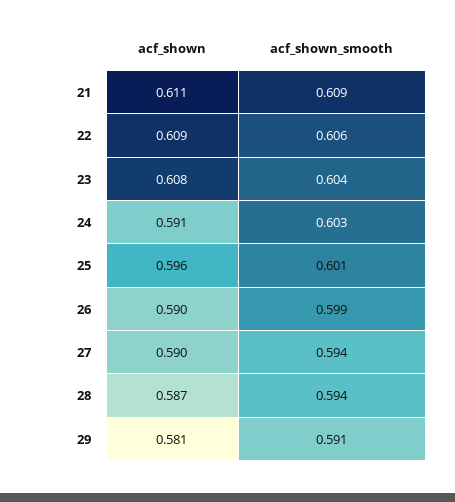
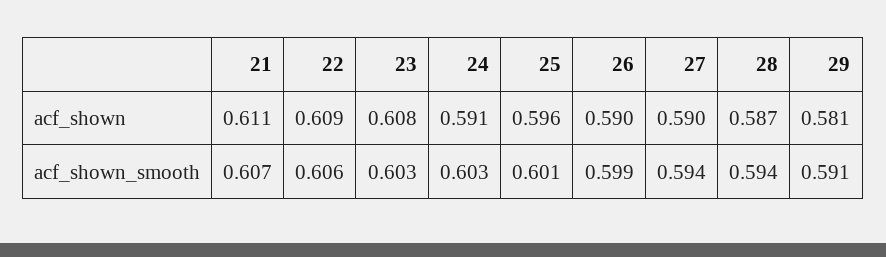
acf_shown_smooth, 21: 0.609 -> 0.607
acf_shown_smooth, 23: 0.604 -> 0.603

